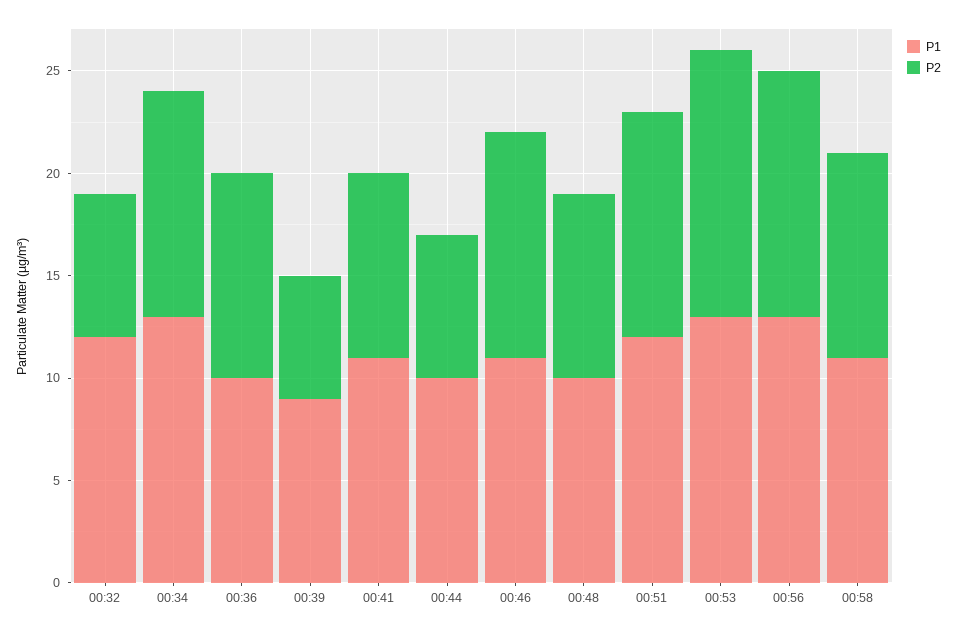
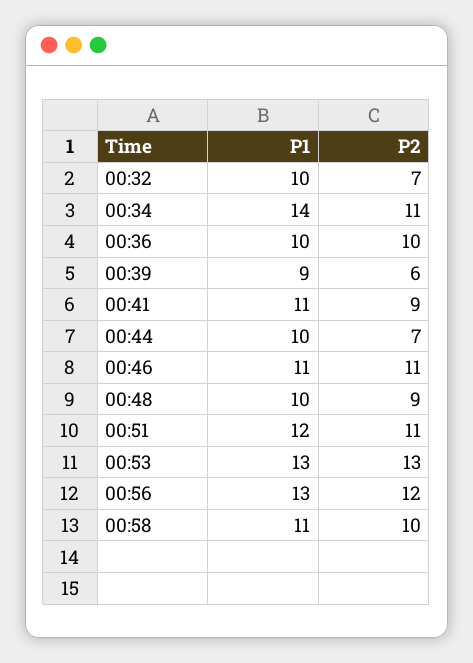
P1, 00:32: 12 -> 10
P1, 00:34: 13 -> 14

